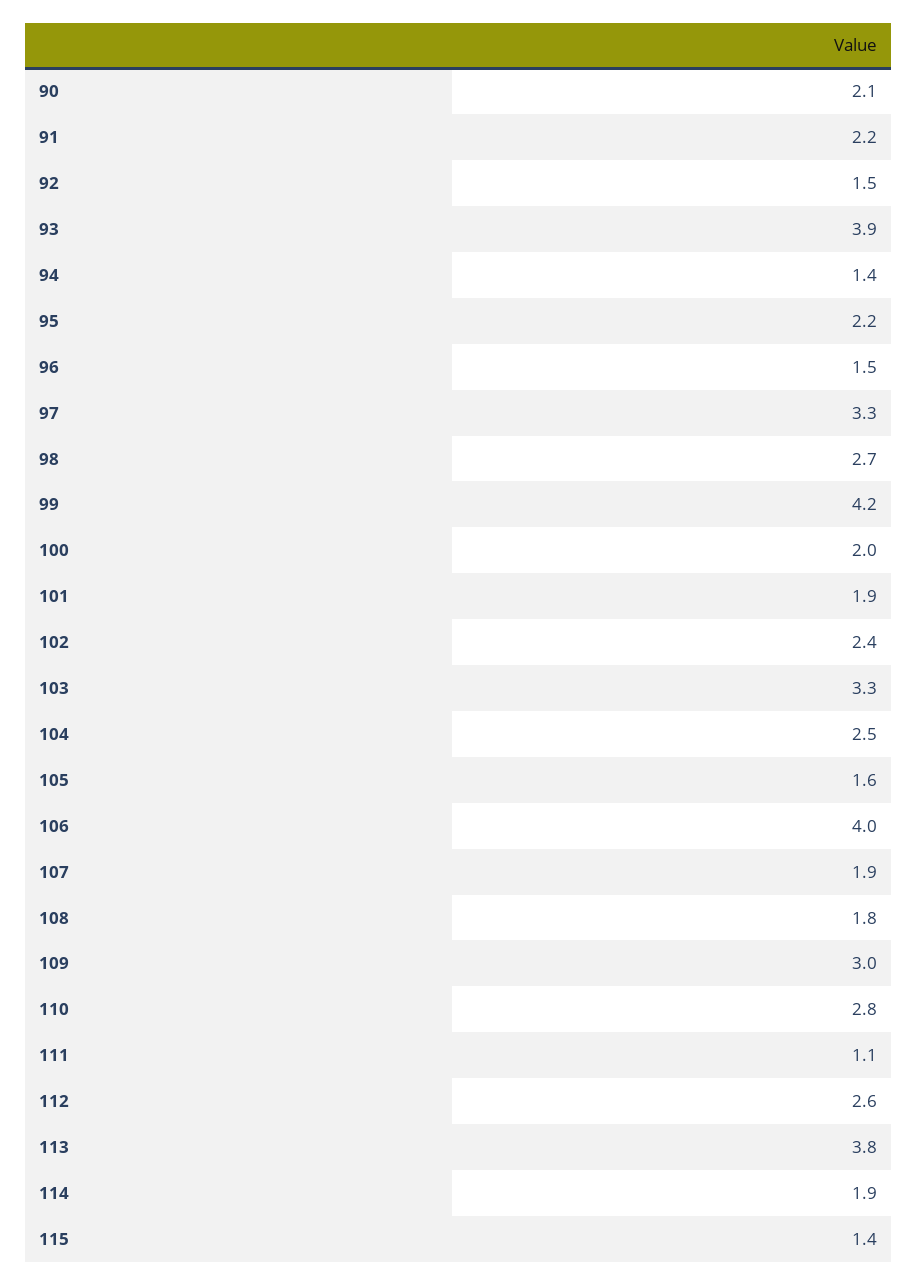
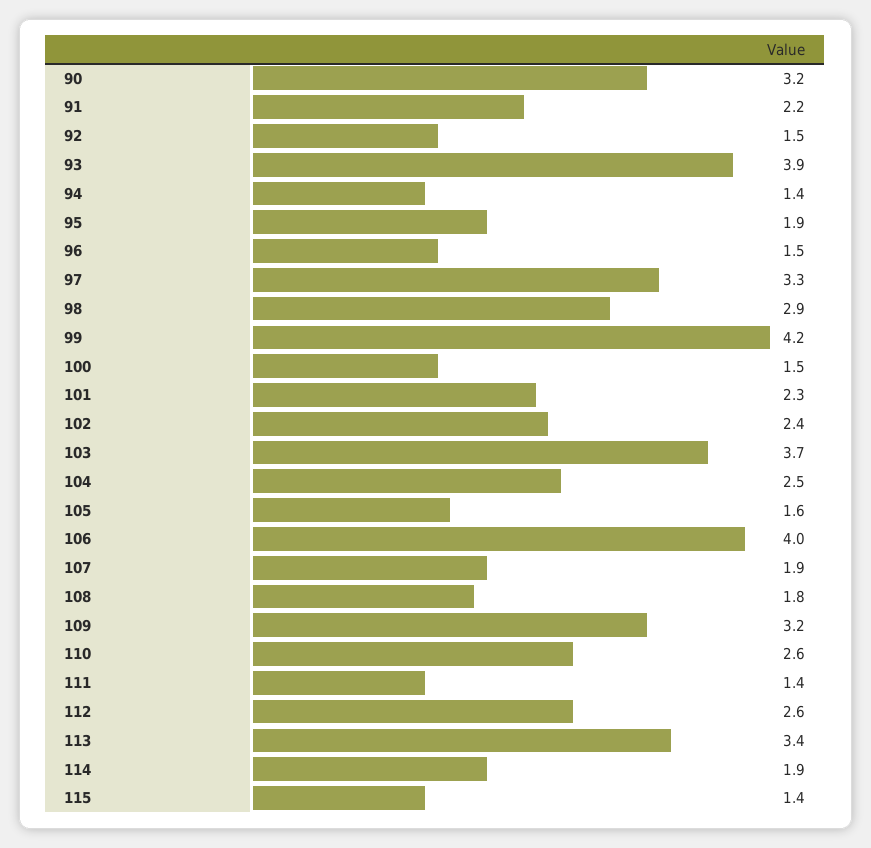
90: 2.1 -> 3.2
95: 2.2 -> 1.9
98: 2.7 -> 2.9
100: 2 -> 1.5
101: 1.9 -> 2.3
103: 3.3 -> 3.7
109: 3 -> 3.2
110: 2.8 -> 2.6
111: 1.1 -> 1.4
113: 3.8 -> 3.4

